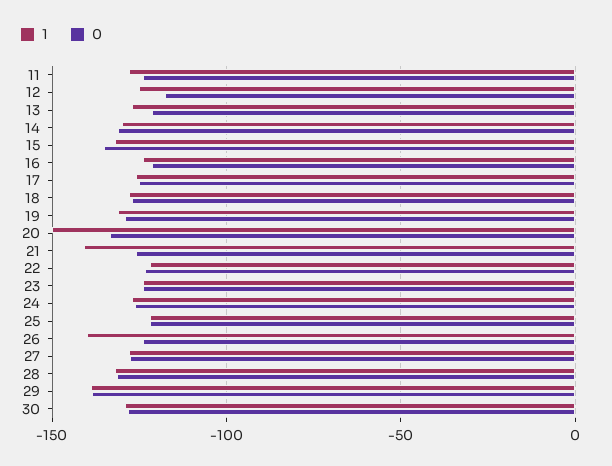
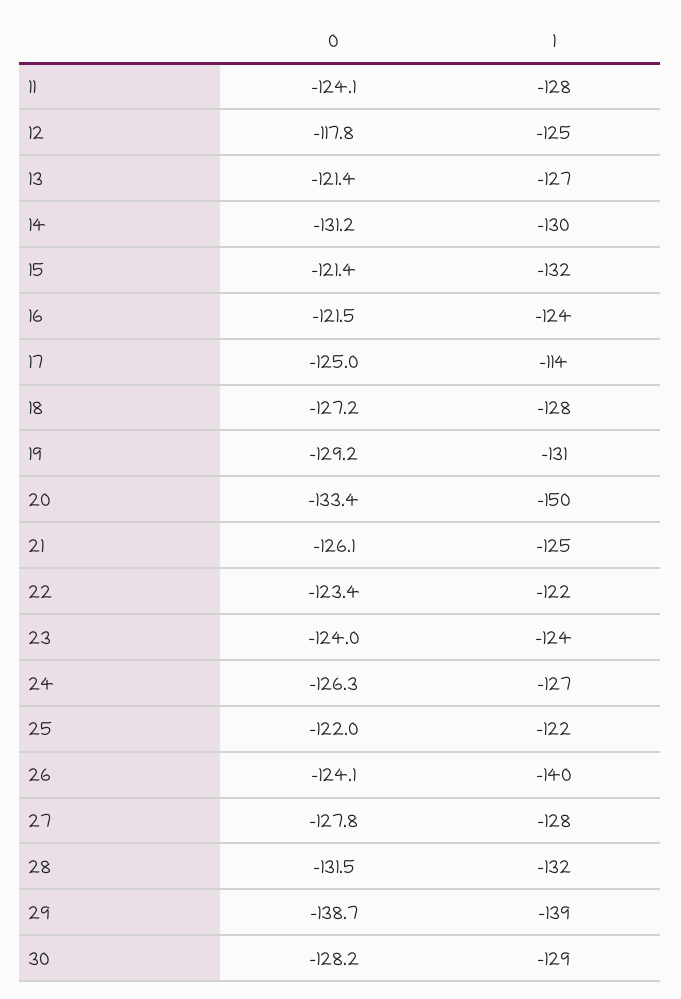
0, 15: -135 -> -121.4
1, 17: -125 -> -114
1, 21: -140 -> -125

